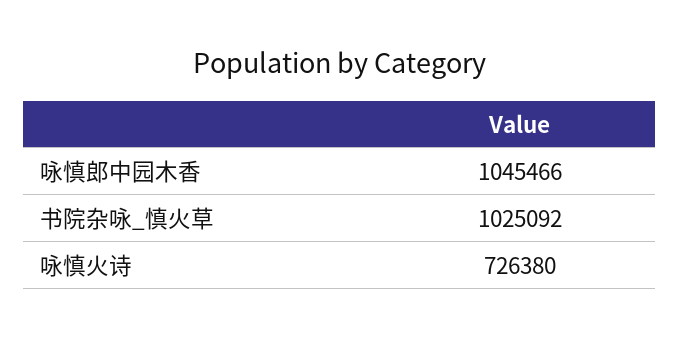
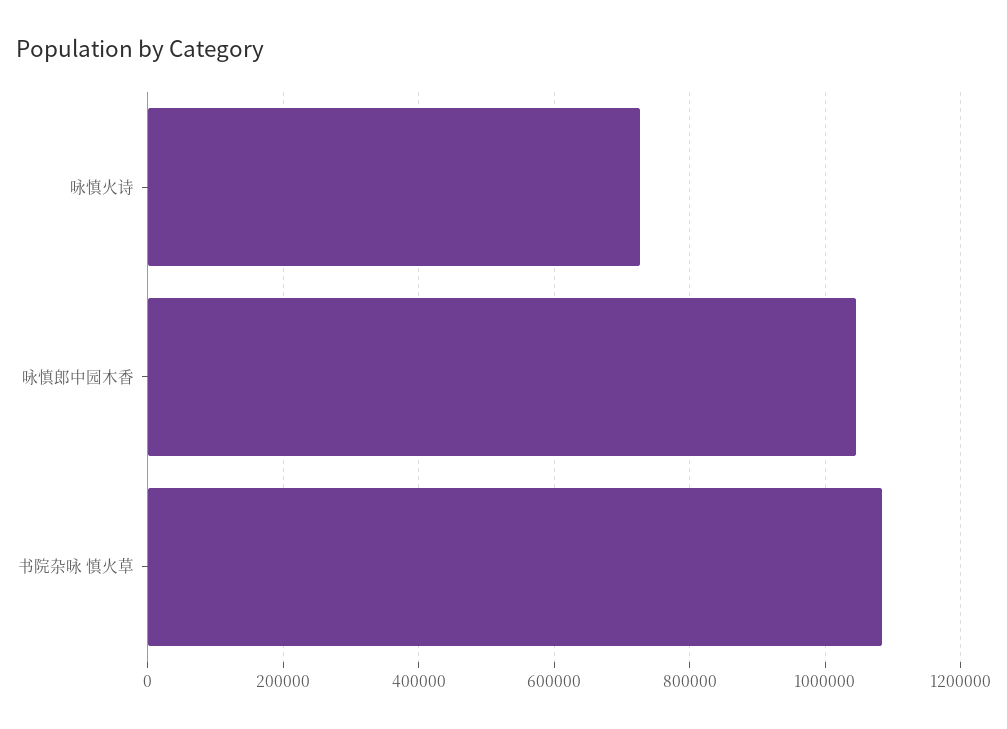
书院杂咏_慎火草: 1025092 -> 1080000

